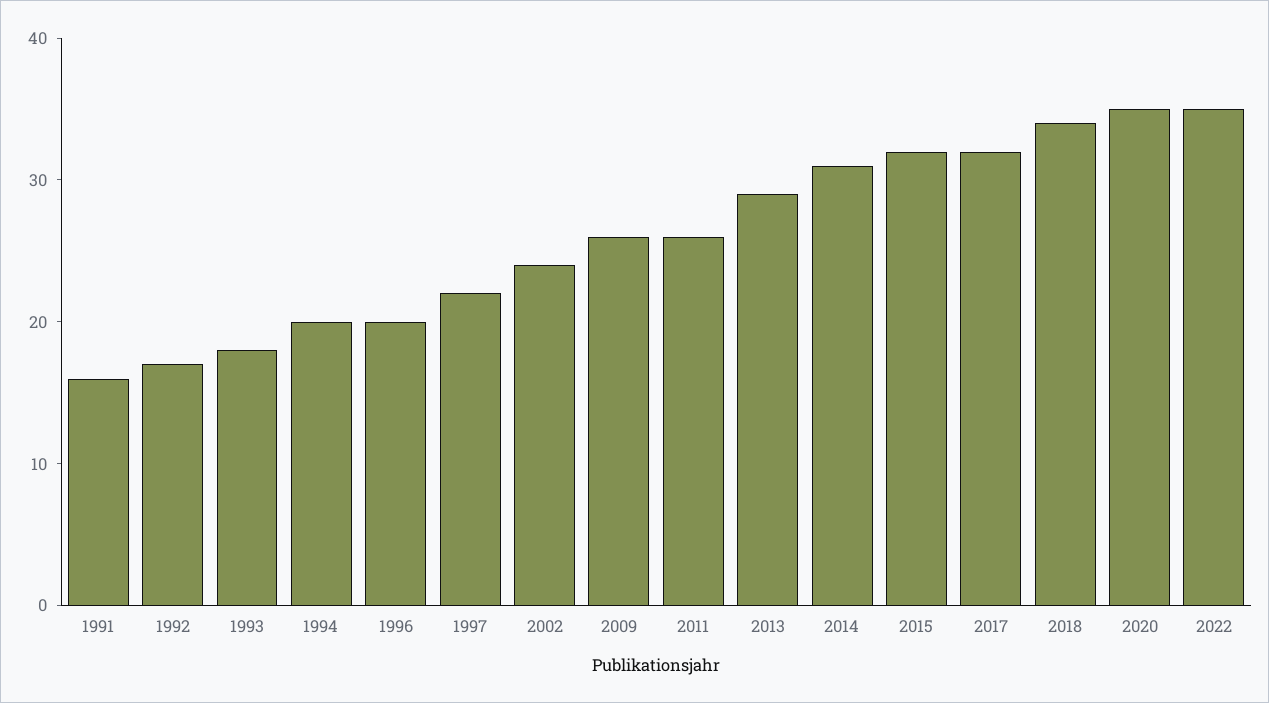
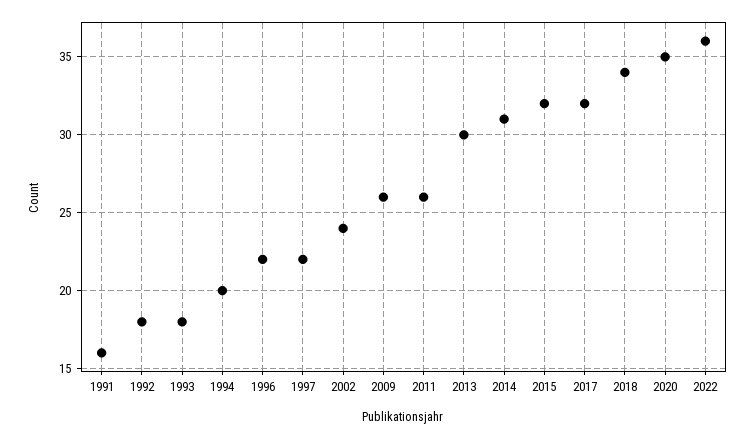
1992: 17 -> 18
1996: 20 -> 22
2013: 29 -> 30
2022: 35 -> 36

